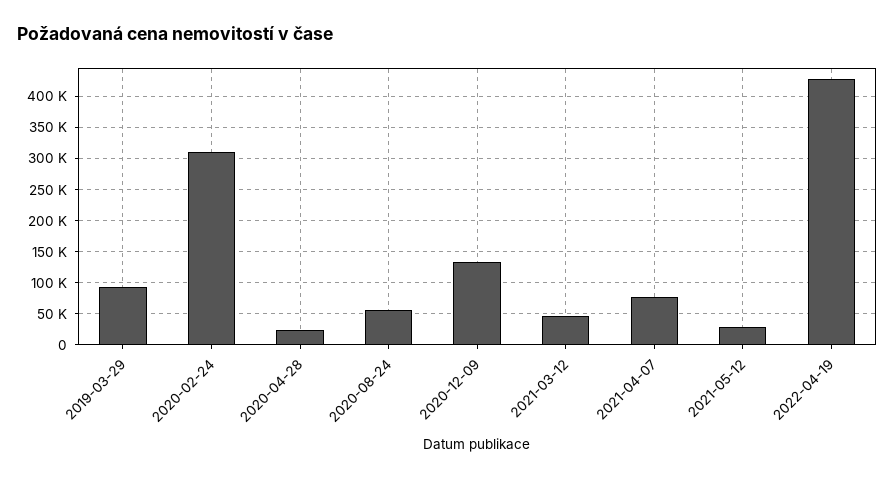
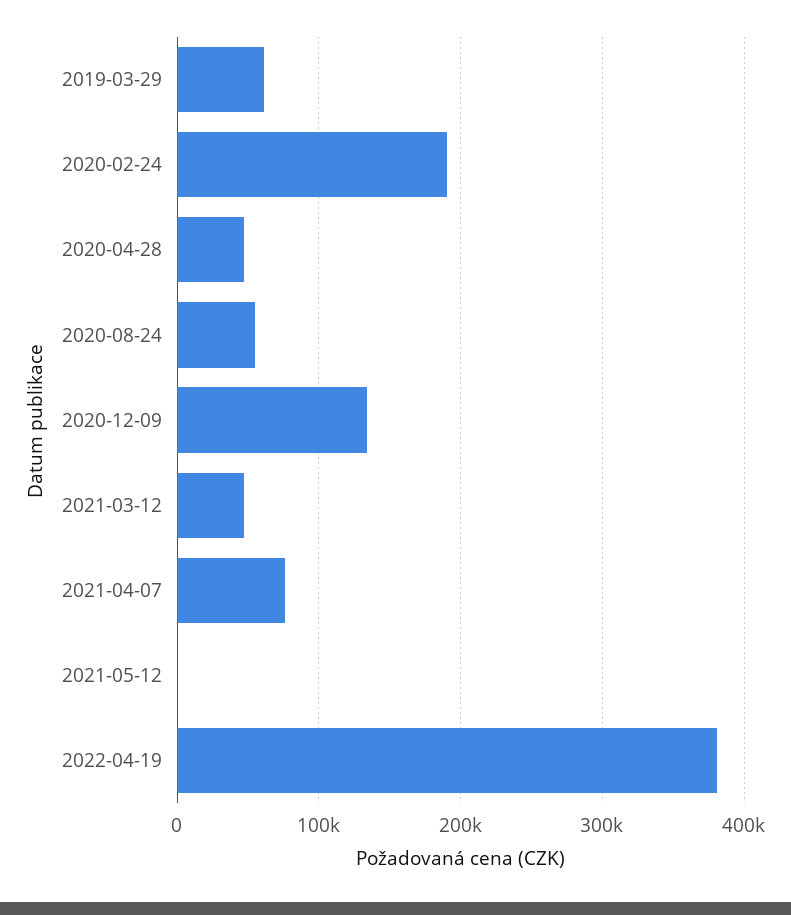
2019-03-29: 90000 -> 60000
2020-02-24: 310000 -> 190000
2020-04-28: 20000 -> 50000
2021-05-12: 30000 -> 0
2022-04-19: 430000 -> 380000

